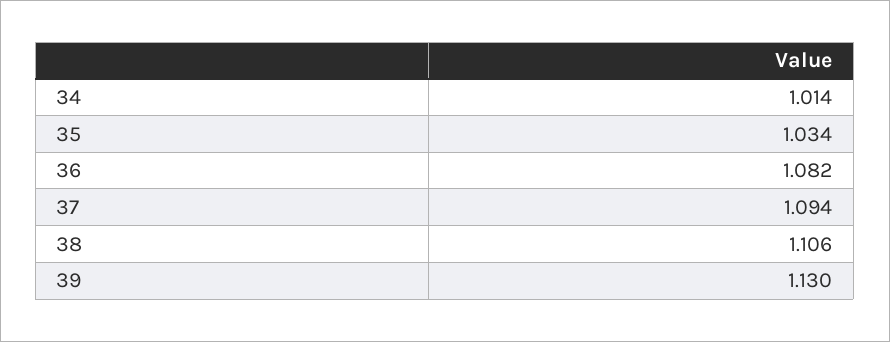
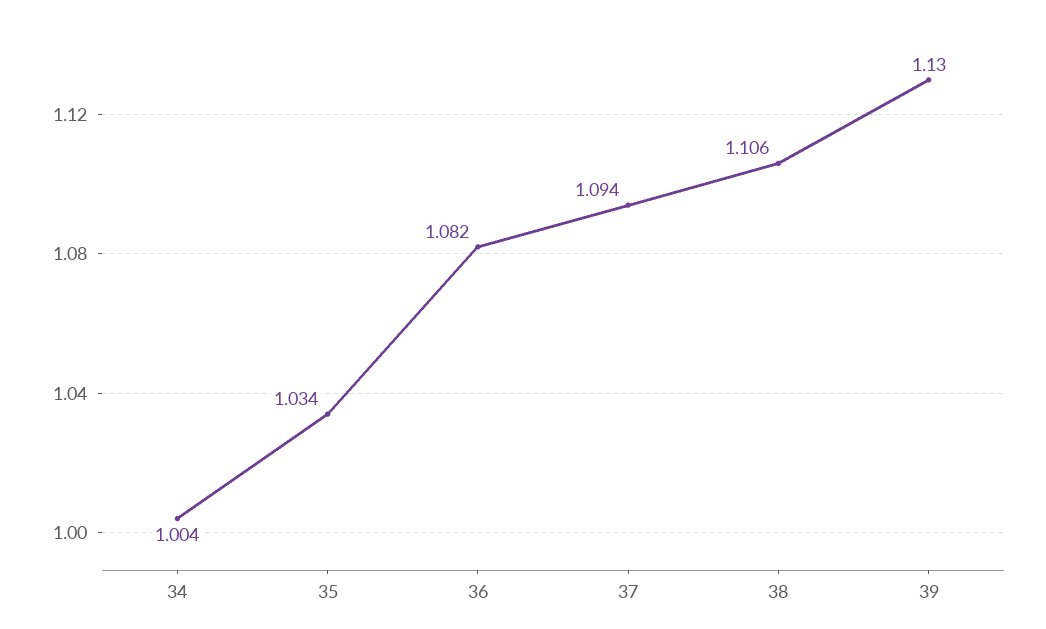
34: 1.014 -> 1.004

